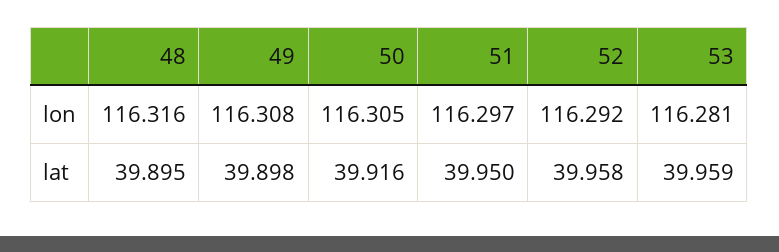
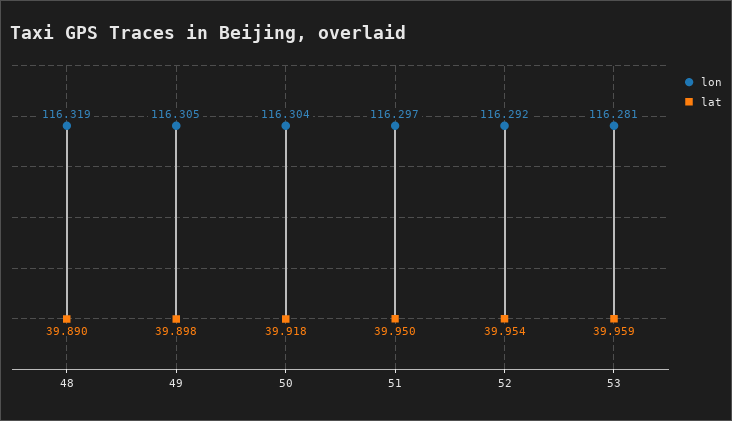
lon, 48: 116.316 -> 116.319
lon, 49: 116.308 -> 116.305
lon, 50: 116.305 -> 116.304
lat, 48: 39.895 -> 39.89
lat, 50: 39.916 -> 39.918
lat, 52: 39.958 -> 39.954

